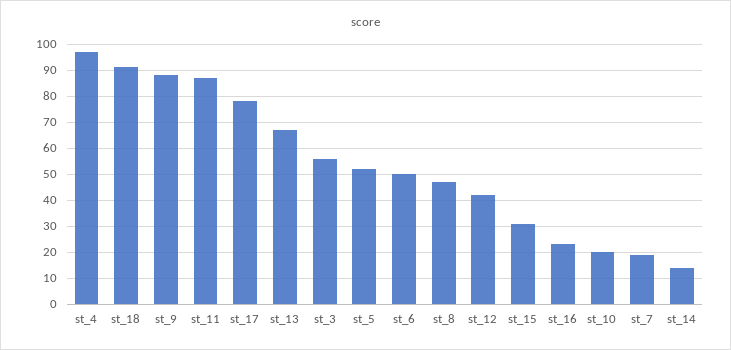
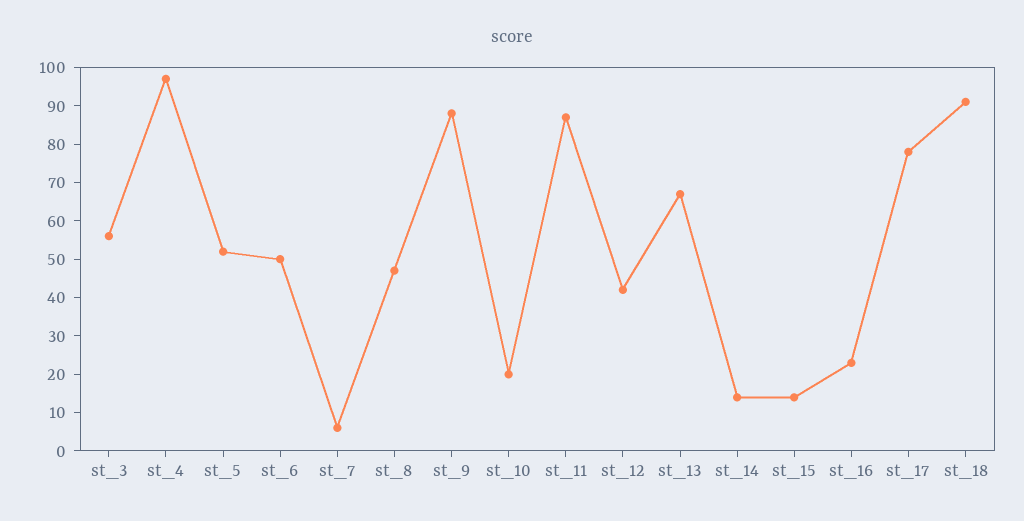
st_15: 30 -> 15
st_7: 20 -> 5

